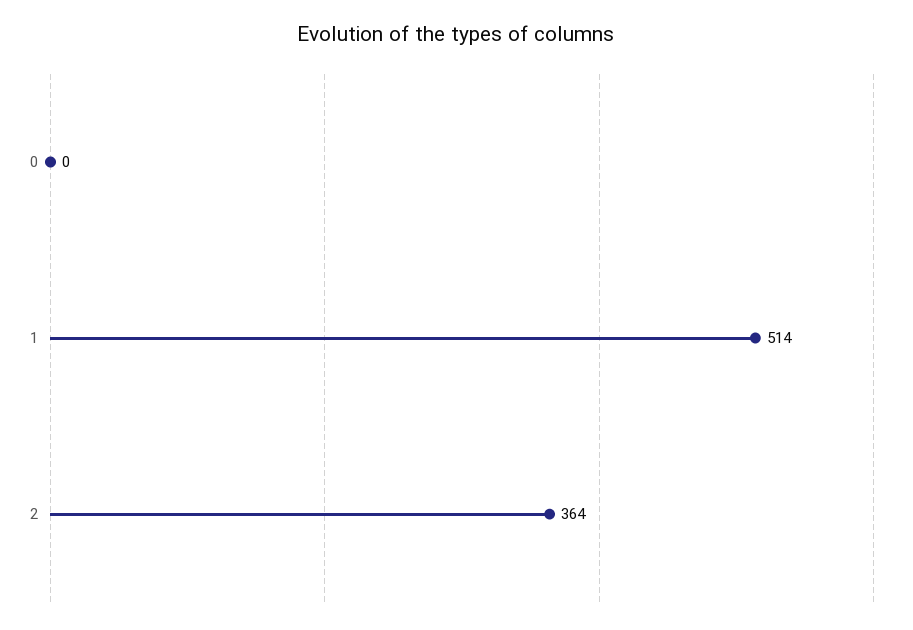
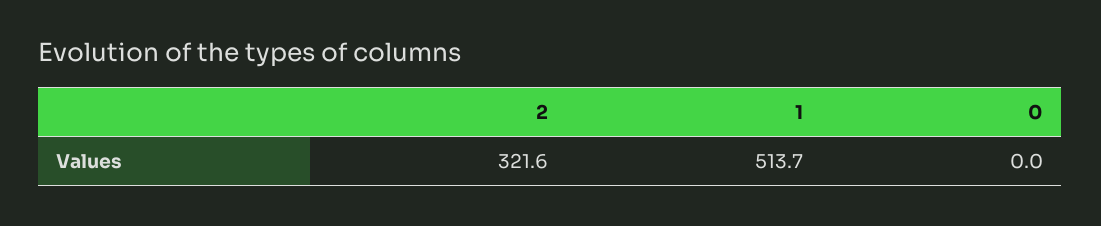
2: 364 -> 321.6

